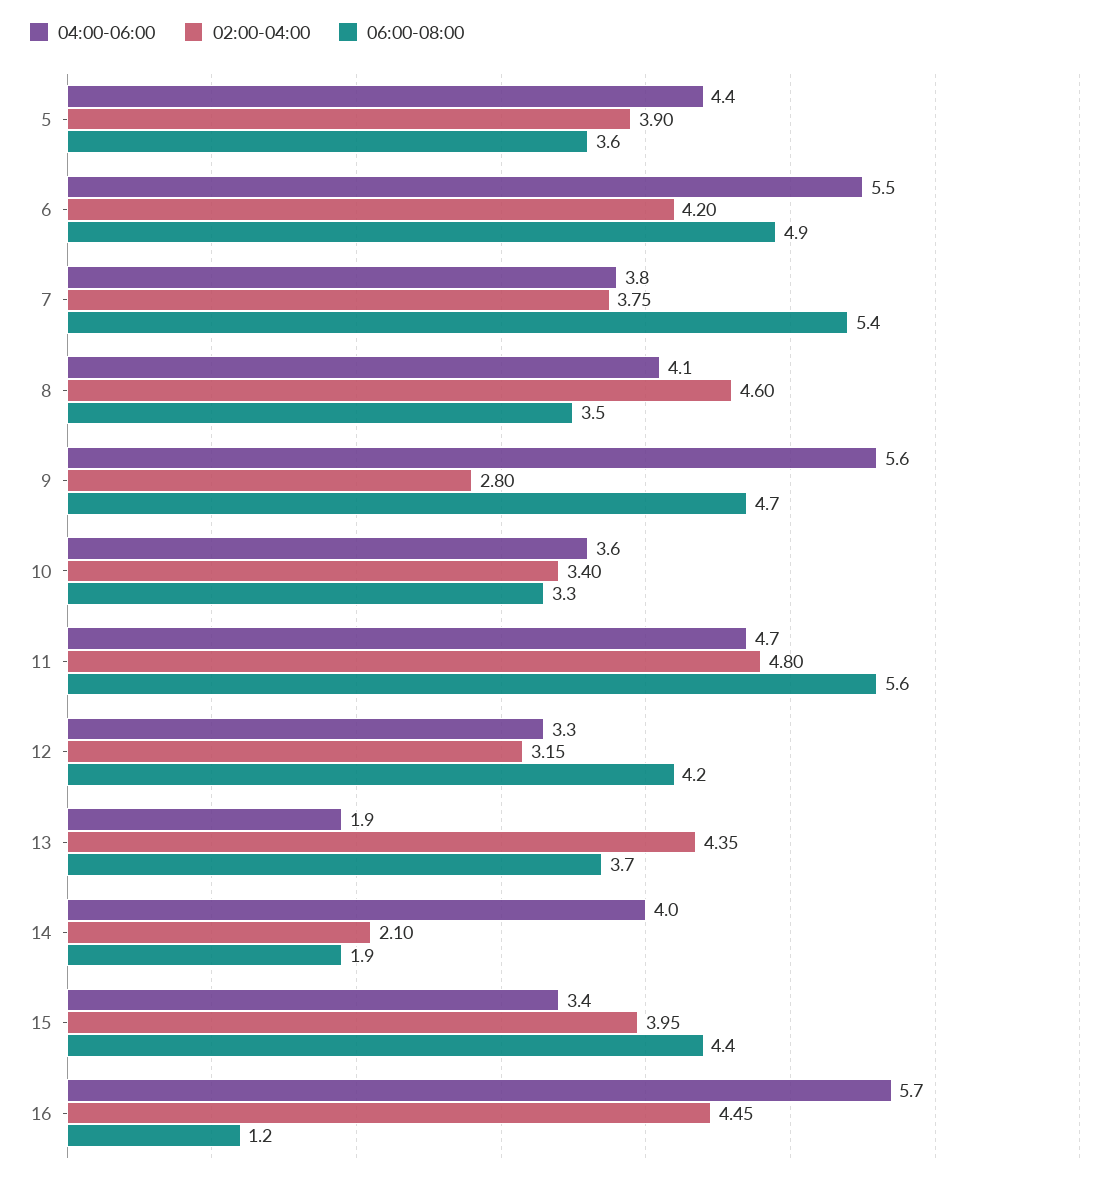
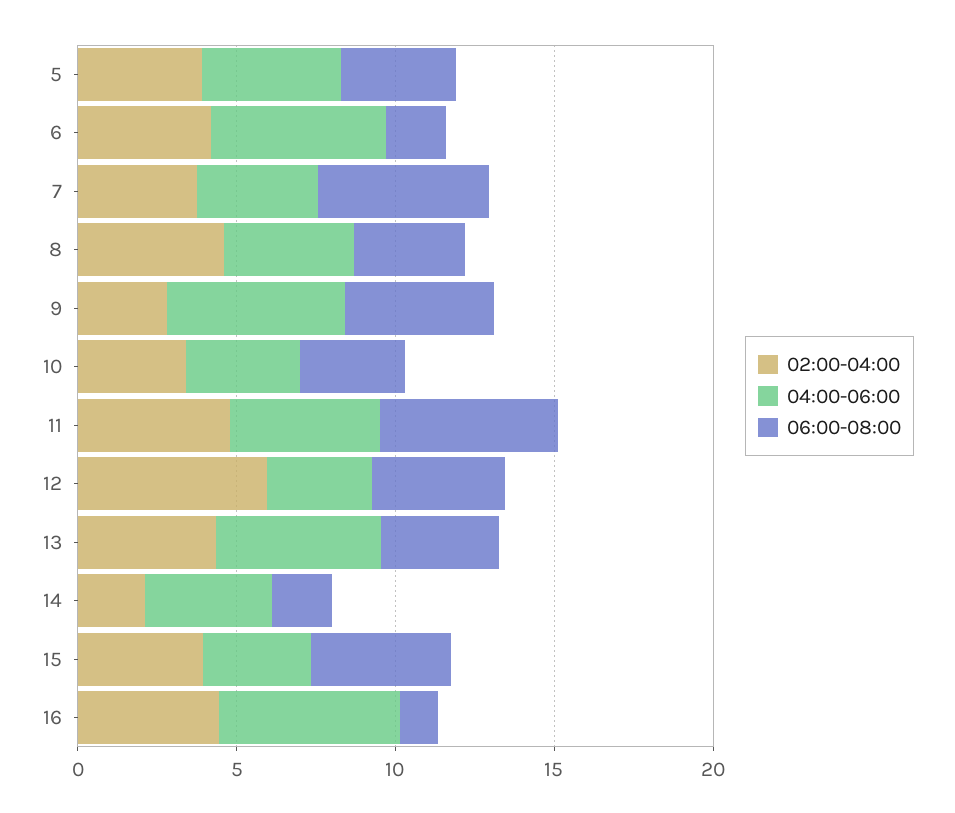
06:00-08:00, 6: 4.9 -> 2
02:00-04:00, 12: 3.15 -> 6
04:00-06:00, 13: 1.9 -> 5

